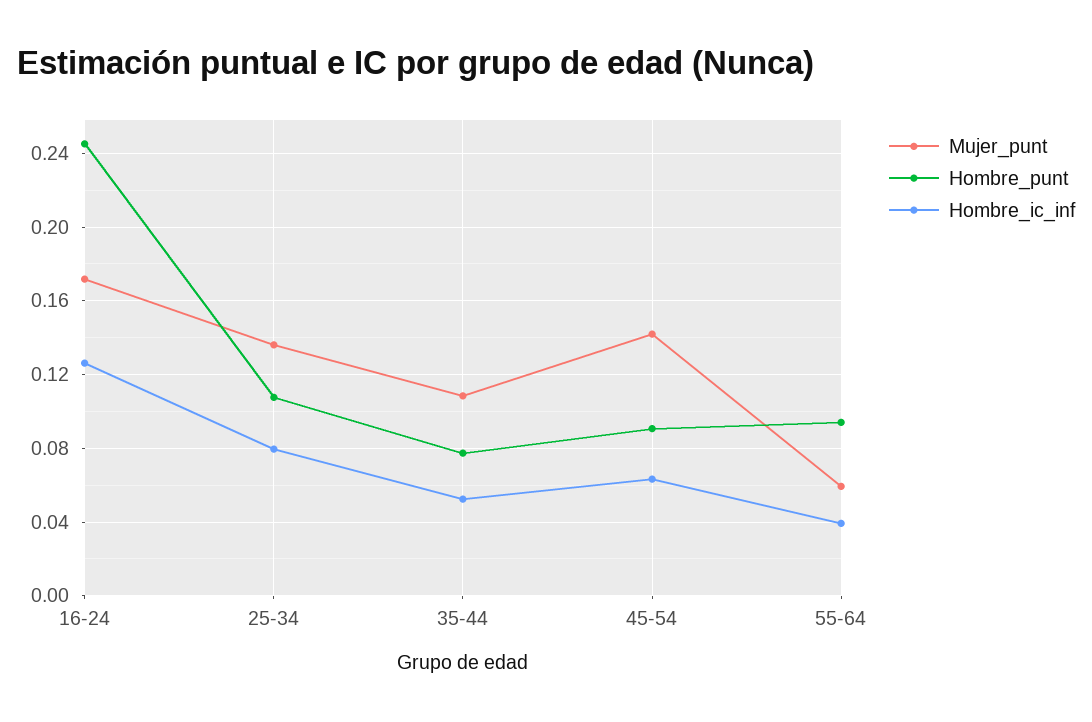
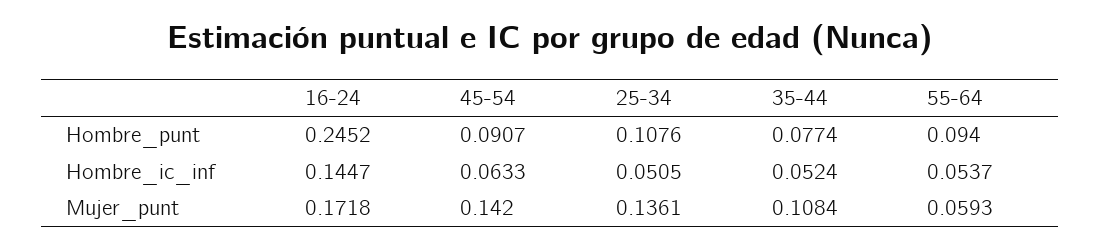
Hombre_ic_inf, 16-24: 0.125 -> 0.1447
Hombre_ic_inf, 25-34: 0.08 -> 0.0505
Hombre_ic_inf, 55-64: 0.04 -> 0.0537

